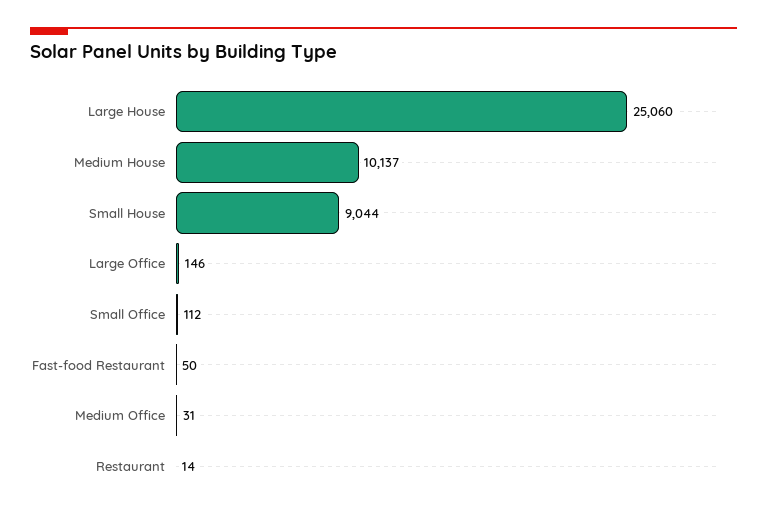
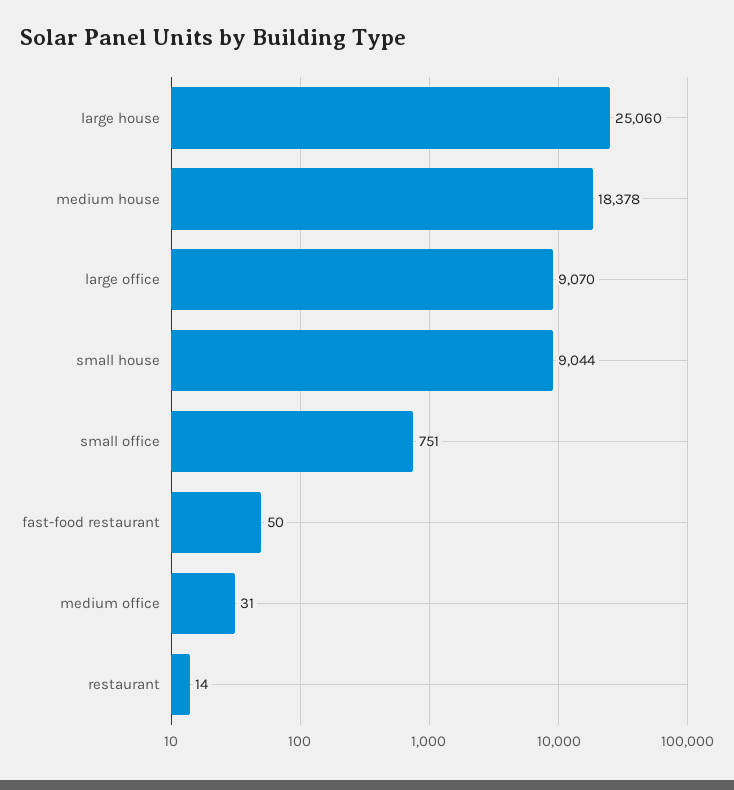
Medium House: 10137 -> 18378
Large Office: 146 -> 9070
Small Office: 112 -> 751

